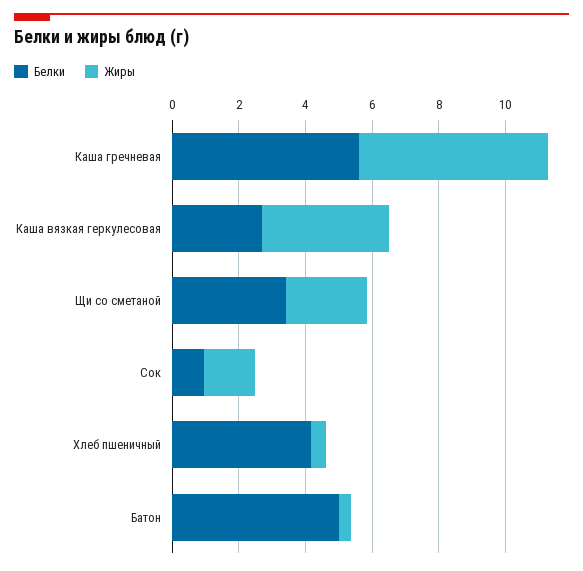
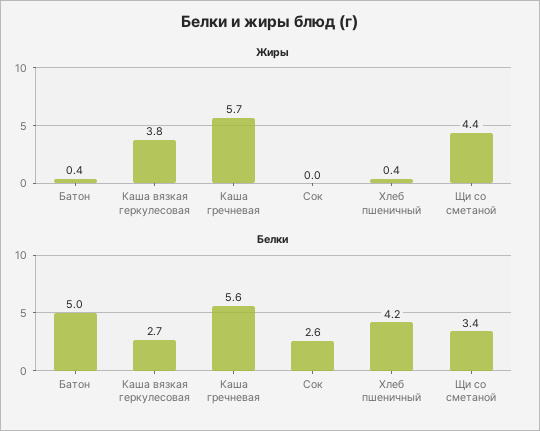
Жиры, Щи со сметаной: 2.5 -> 4.4
Белки, Сок: 1 -> 2.6
Жиры, Сок: 1.5 -> 0

